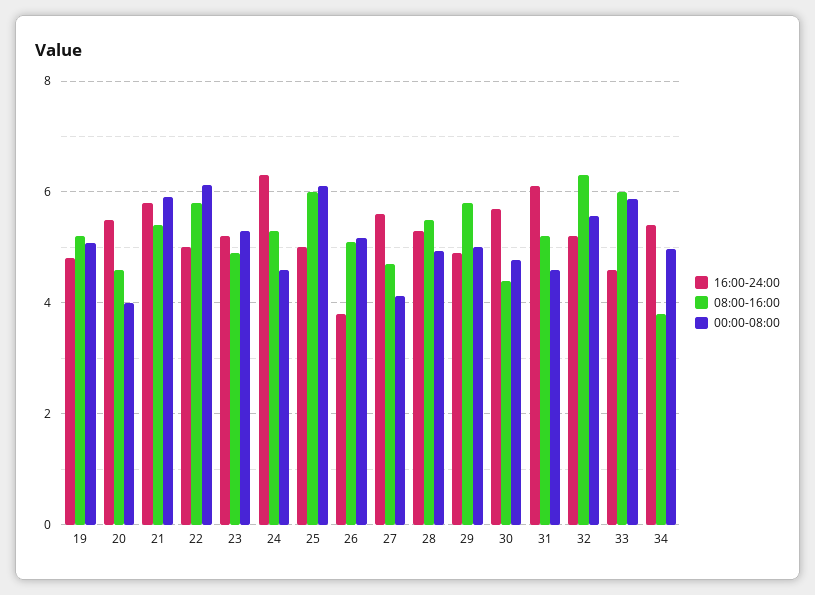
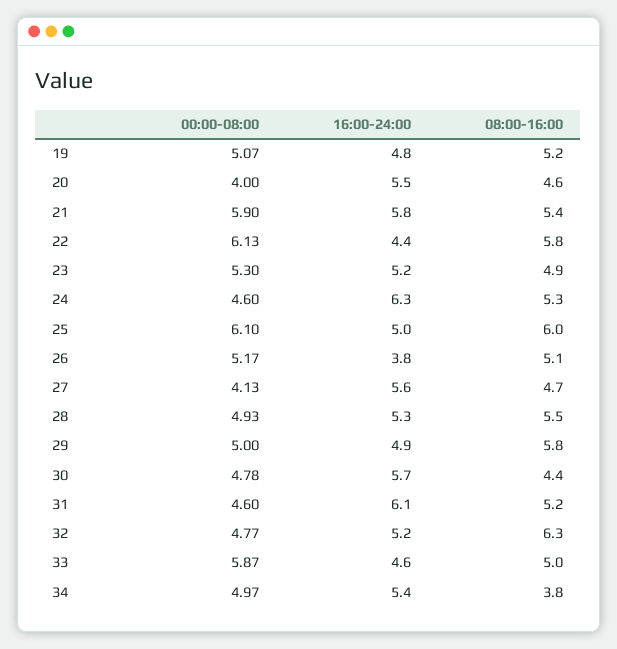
16:00-24:00, 22: 5 -> 4.4
00:00-08:00, 32: 5.6 -> 4.77
08:00-16:00, 33: 6 -> 5

